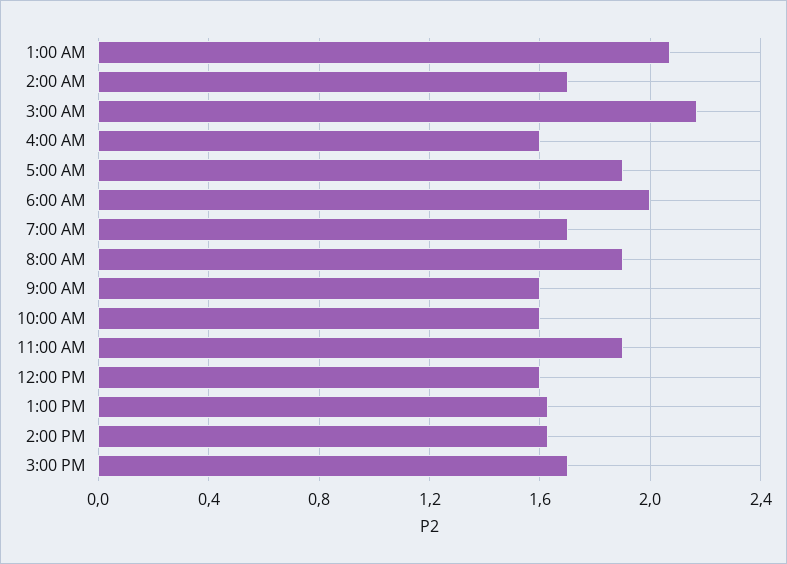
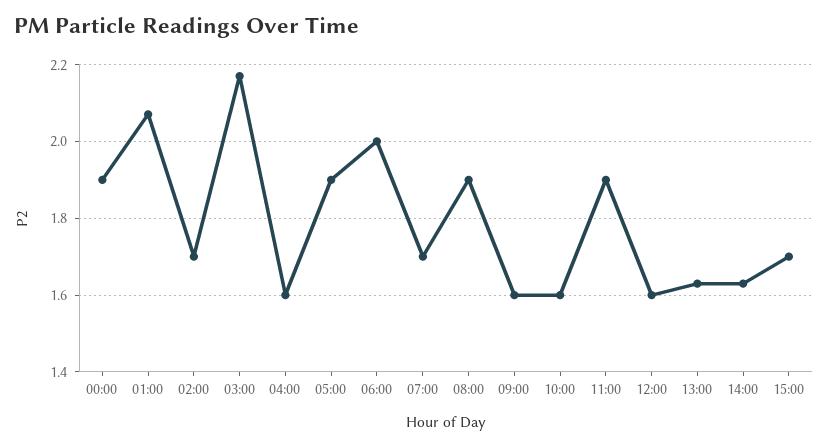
00:00: none -> 1.9

